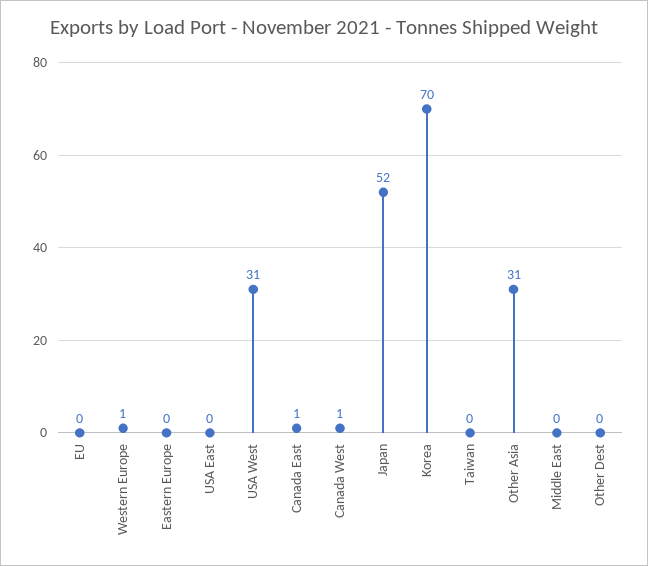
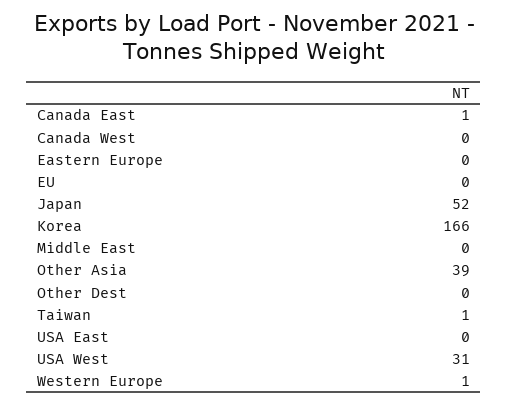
Canada West: 1 -> 0
Korea: 70 -> 166
Taiwan: 0 -> 1
Other Asia: 31 -> 39

